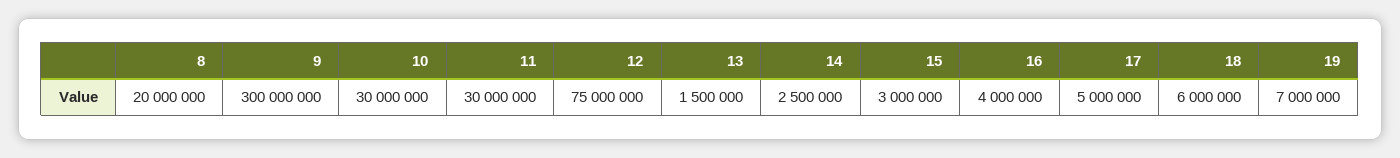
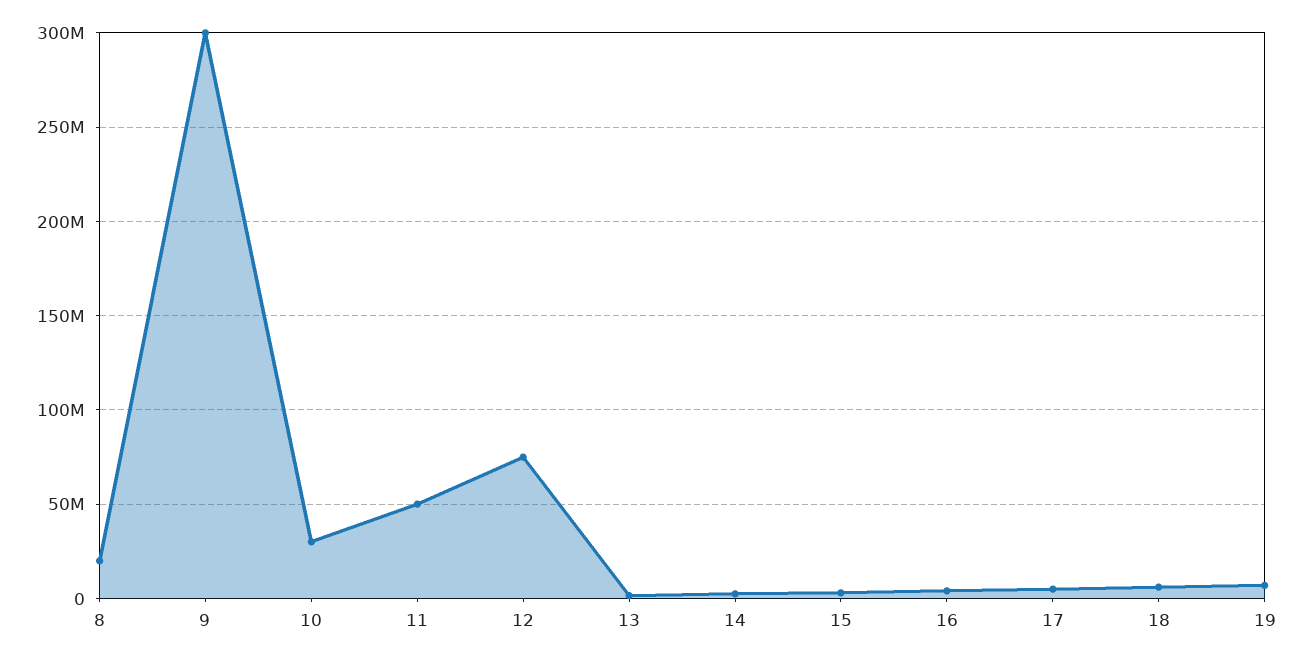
11: 30000000 -> 50000000

